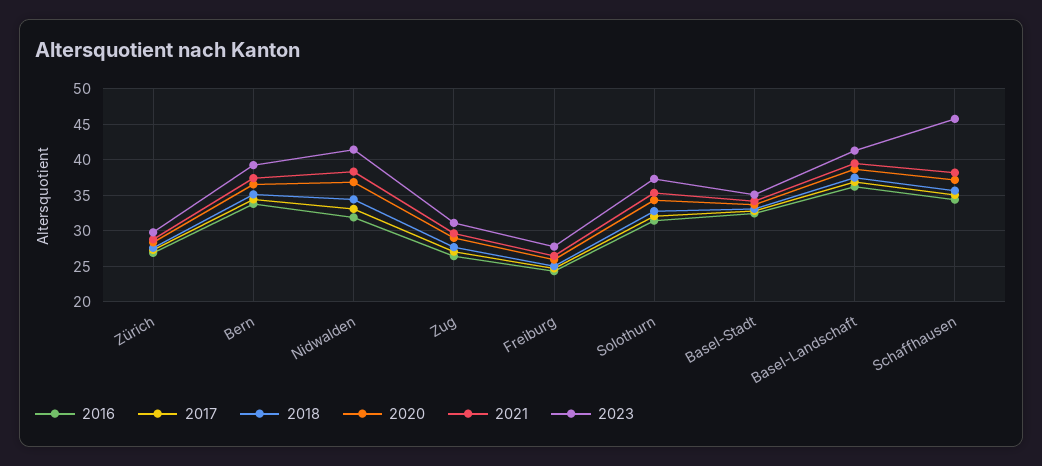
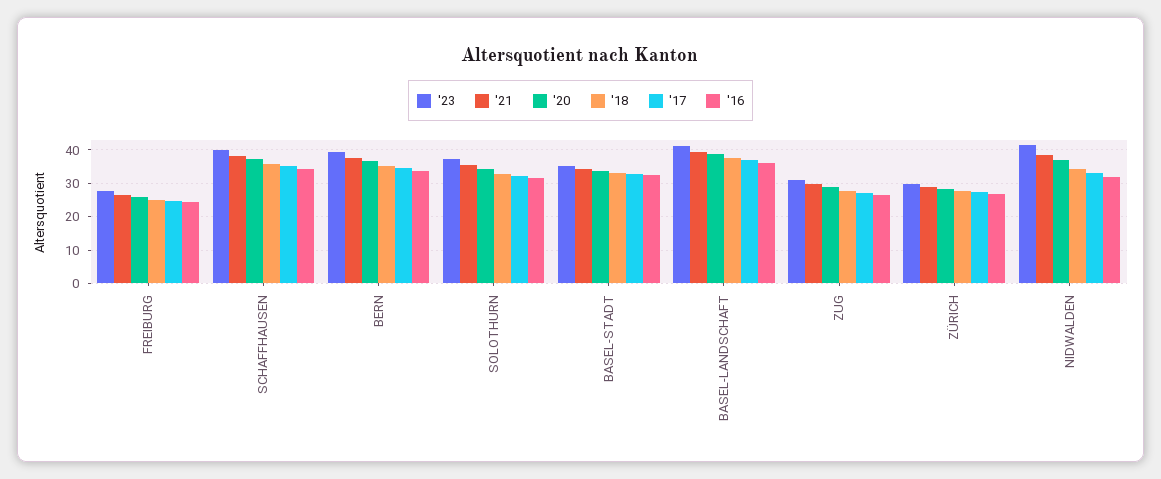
2023, Schaffhausen: 46 -> 40

